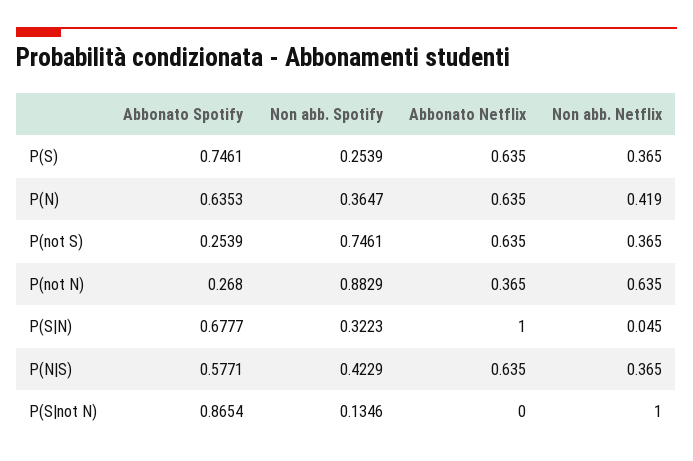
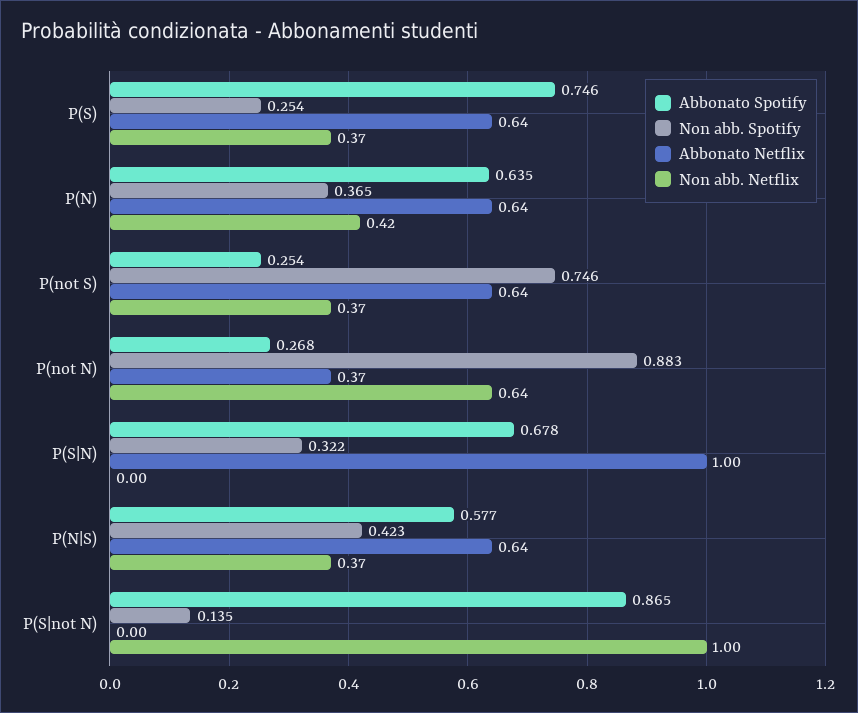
Non abb. Netflix, P(S|N): 0.045 -> 0

